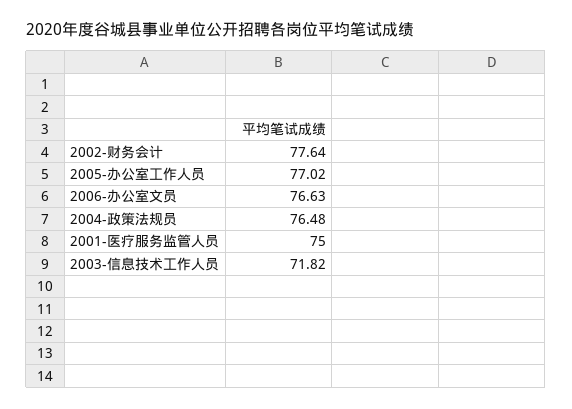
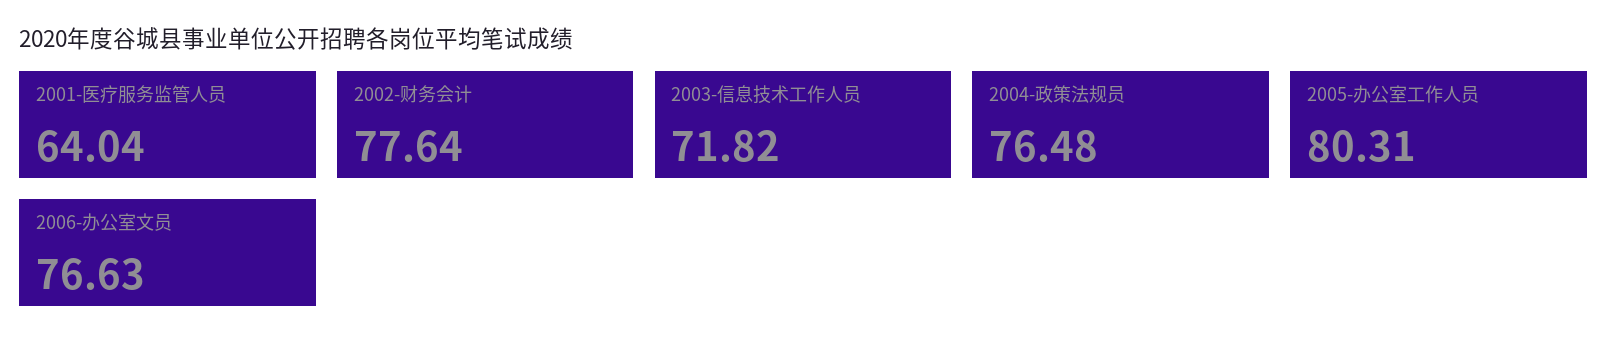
2005-办公室工作人员: 77.02 -> 80.31
2001-医疗服务监管人员: 75 -> 64.04

